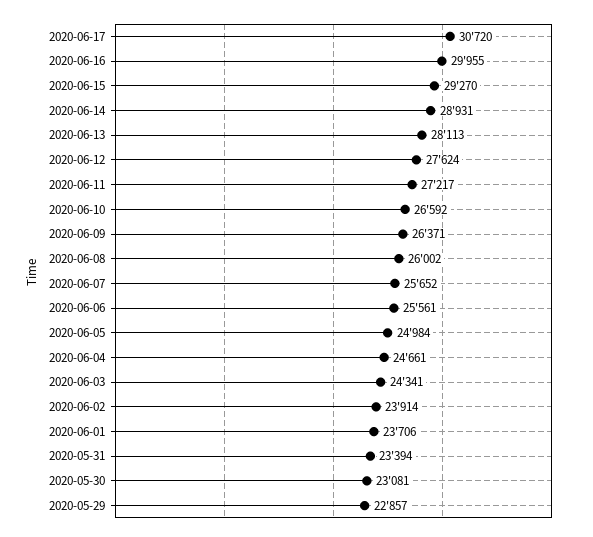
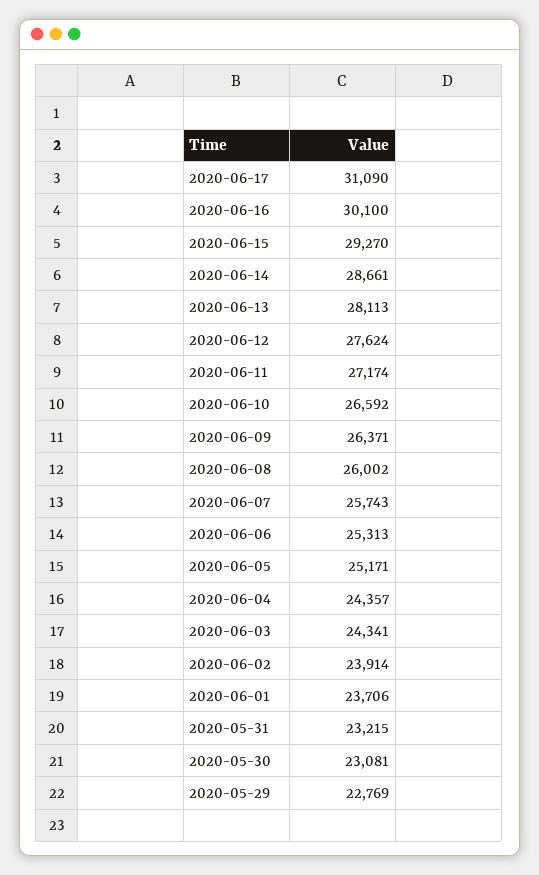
2020-06-17: 30720 -> 31090
2020-06-16: 29955 -> 30100
2020-06-14: 28931 -> 28661
2020-06-11: 27217 -> 27174
2020-06-07: 25652 -> 25743
2020-06-06: 25561 -> 25313
2020-06-05: 24984 -> 25171
2020-06-04: 24661 -> 24357
2020-05-31: 23394 -> 23215
2020-05-29: 22857 -> 22769

